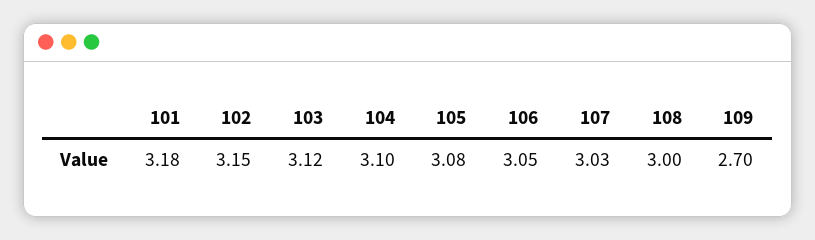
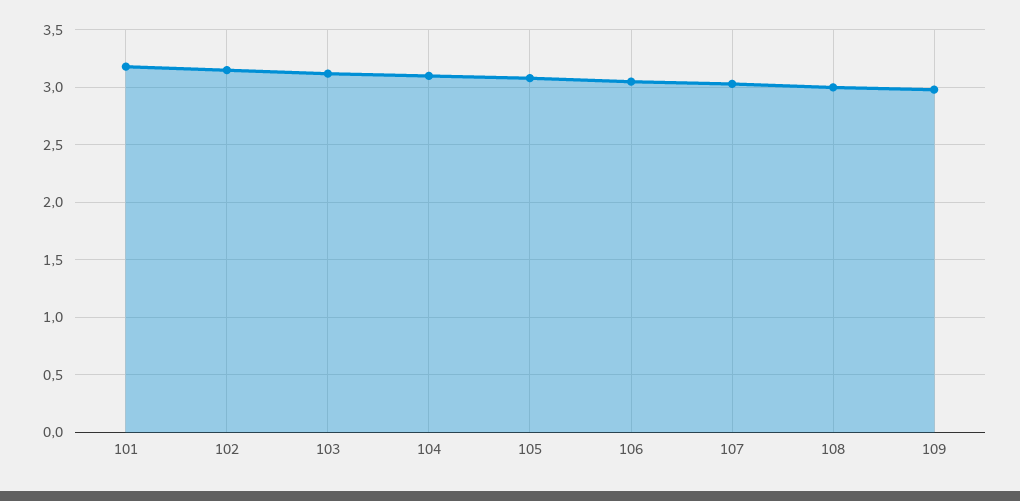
109: 2.7 -> 3

